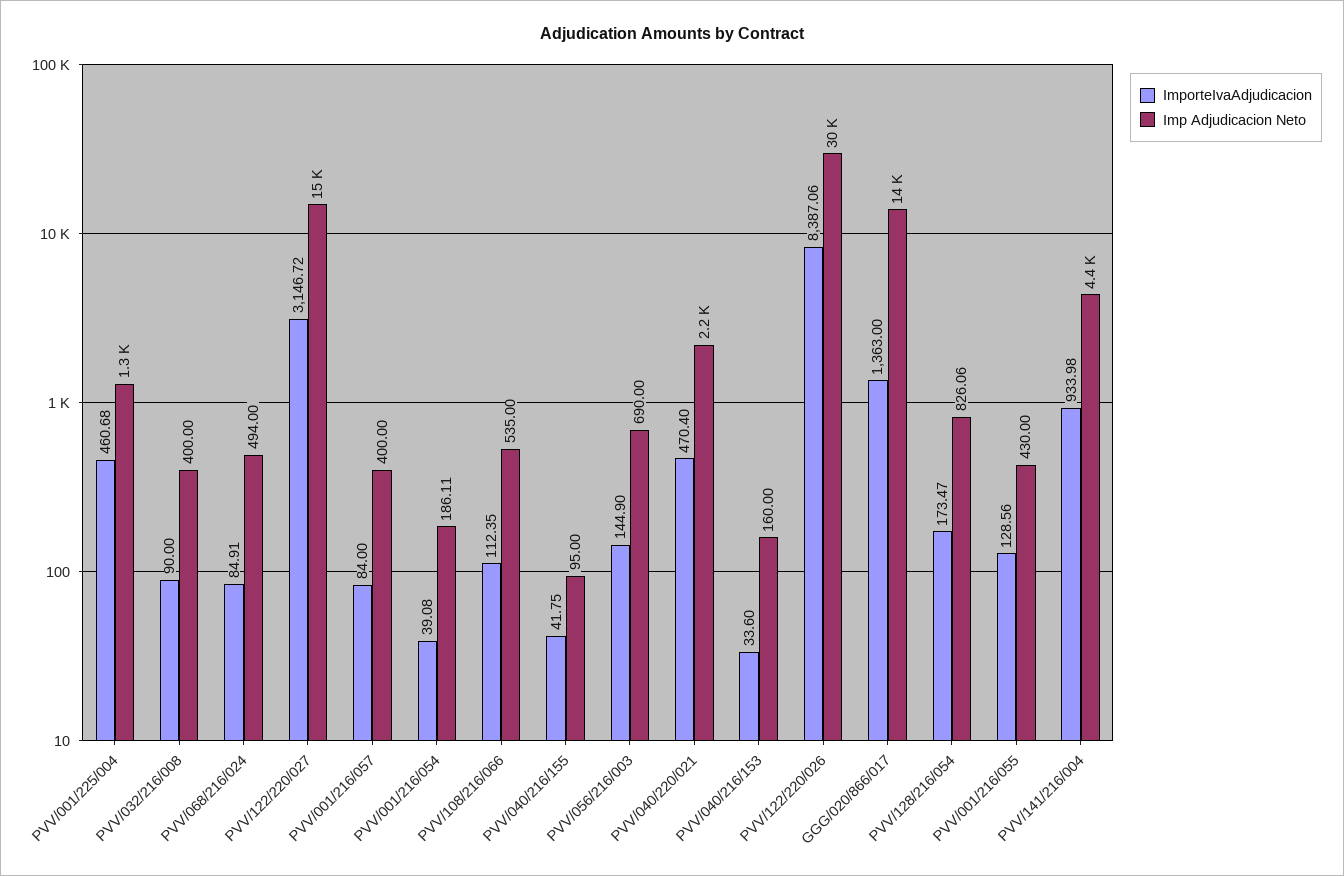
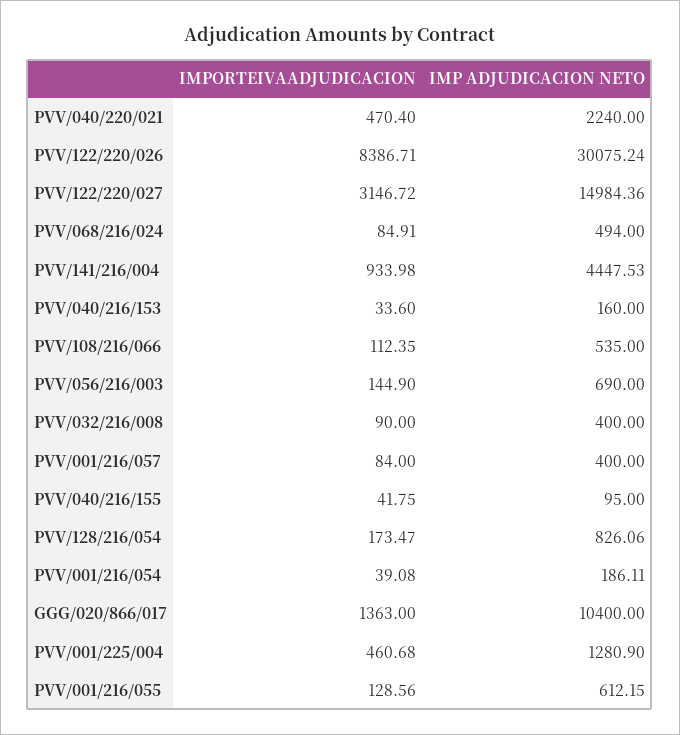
ImporteIvaAdjudicacion, PVV/122/220/026: 8387.06 -> 8386.71
Imp Adjudicacion Neto, GGG/020/866/017: 14000 -> 10400
Imp Adjudicacion Neto, PVV/001/216/055: 430 -> 612.15

